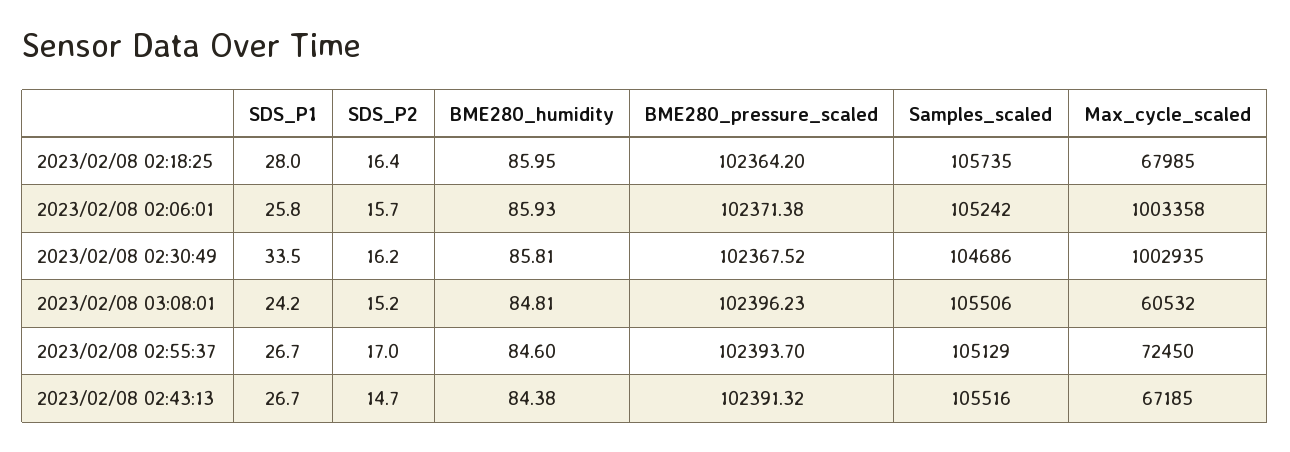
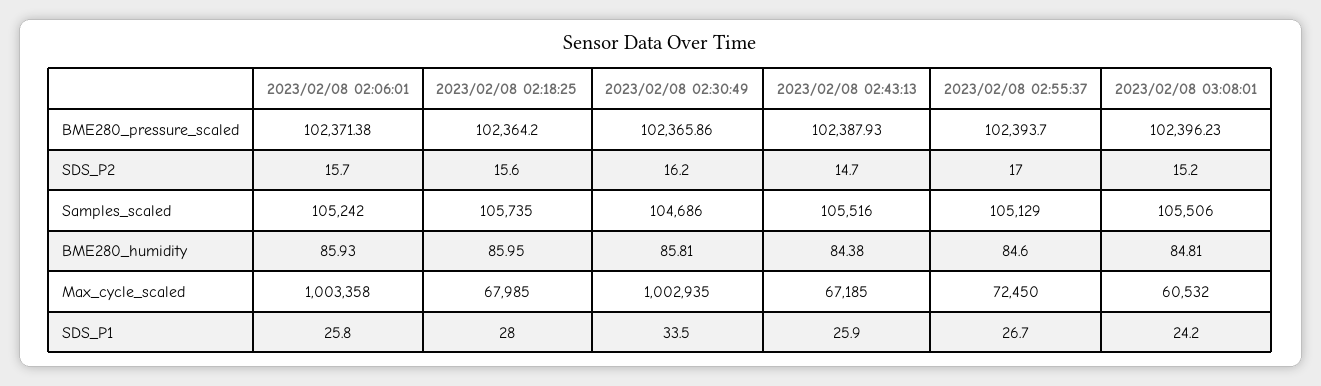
SDS_P2, 2023/02/08 02:18:25: 16.4 -> 15.6
BME280_pressure_scaled, 2023/02/08 02:30:49: 102367.52 -> 102365.86
SDS_P1, 2023/02/08 02:43:13: 26.7 -> 25.9
BME280_pressure_scaled, 2023/02/08 02:43:13: 102391.32 -> 102387.93

